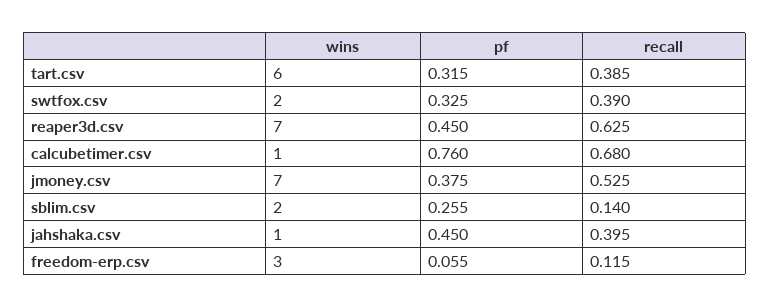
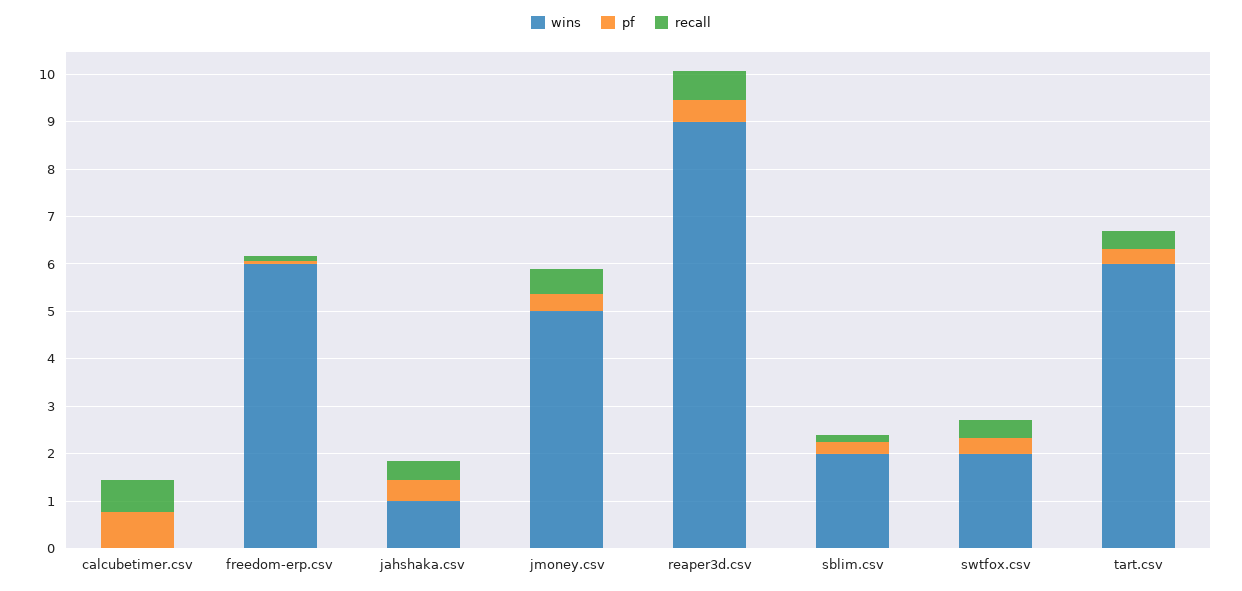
wins, reaper3d.csv: 7 -> 9
wins, calcubetimer.csv: 1 -> 0
wins, jmoney.csv: 7 -> 5
wins, freedom-erp.csv: 3 -> 6

